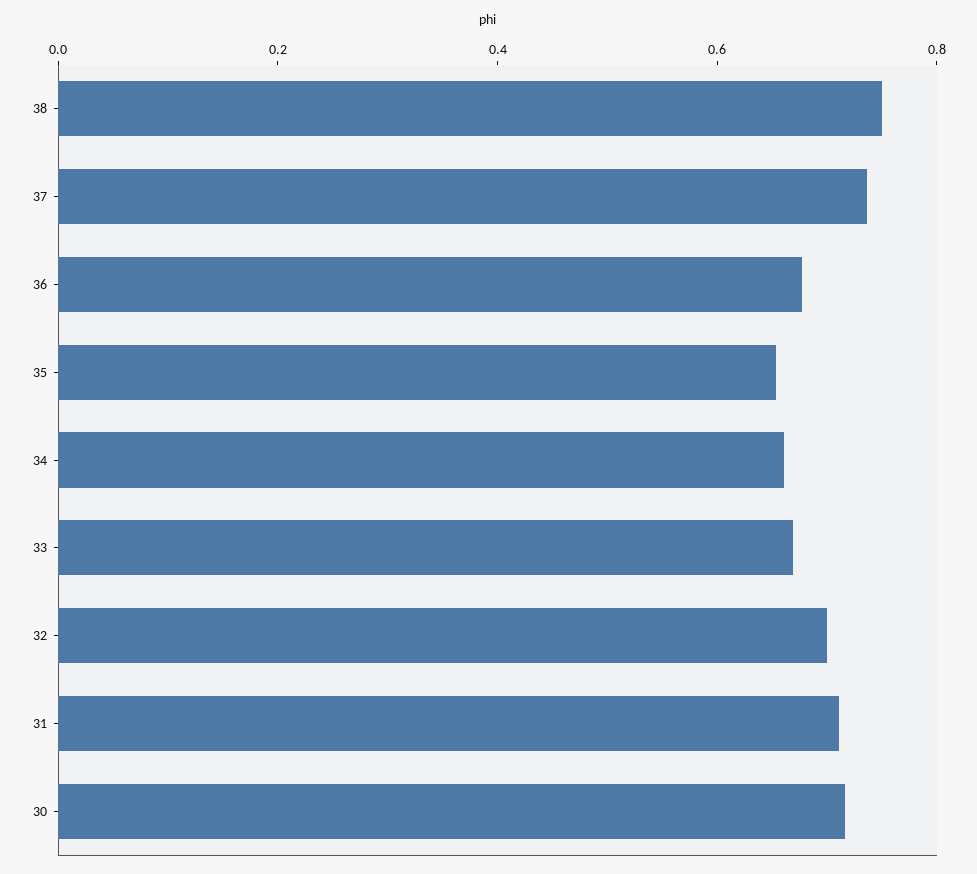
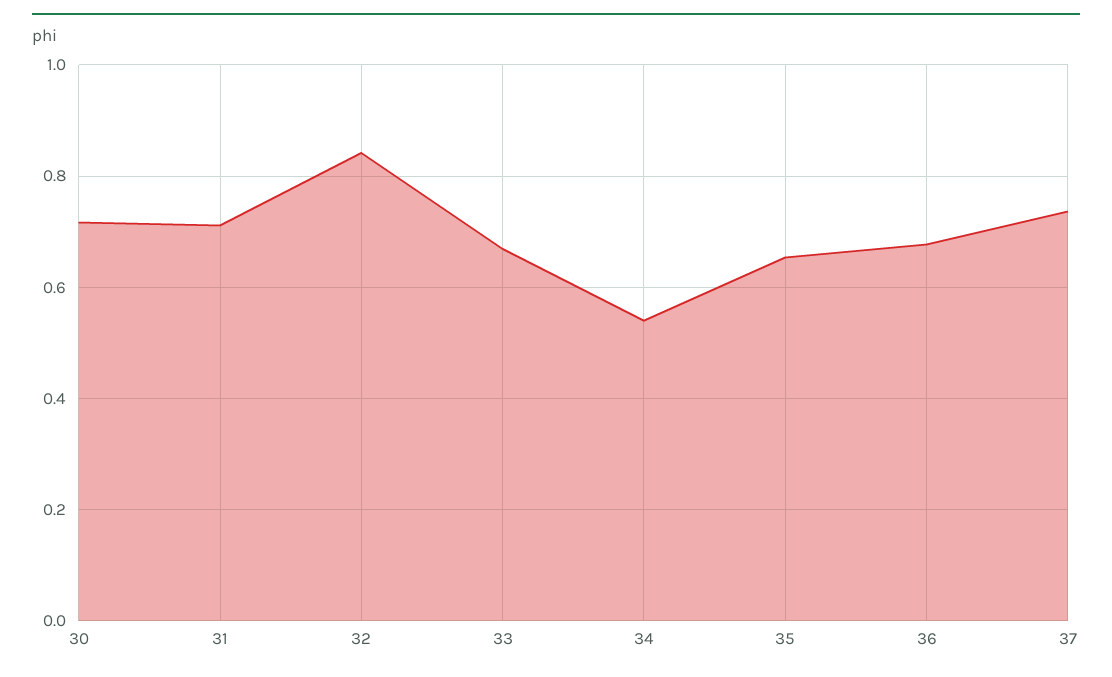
38: 0.75 -> none
34: 0.65 -> 0.54
32: 0.7 -> 0.84

